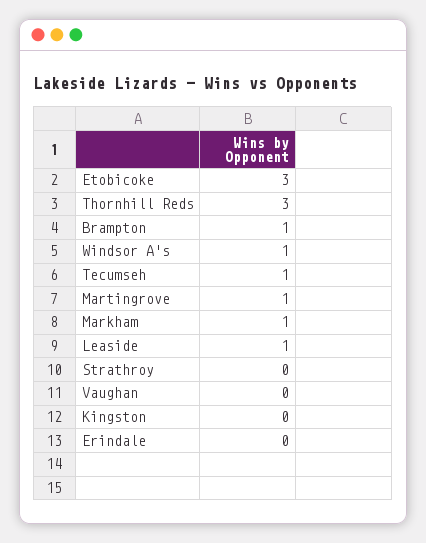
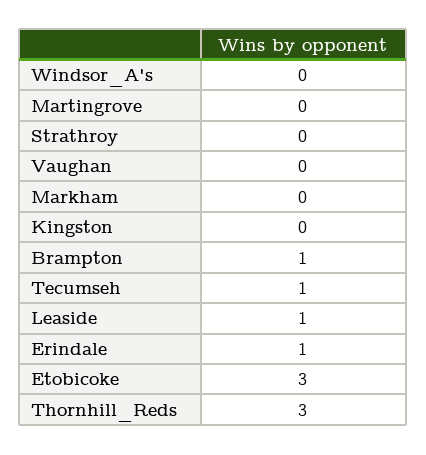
Windsor A's: 1 -> 0
Martingrove: 1 -> 0
Markham: 1 -> 0
Erindale: 0 -> 1

